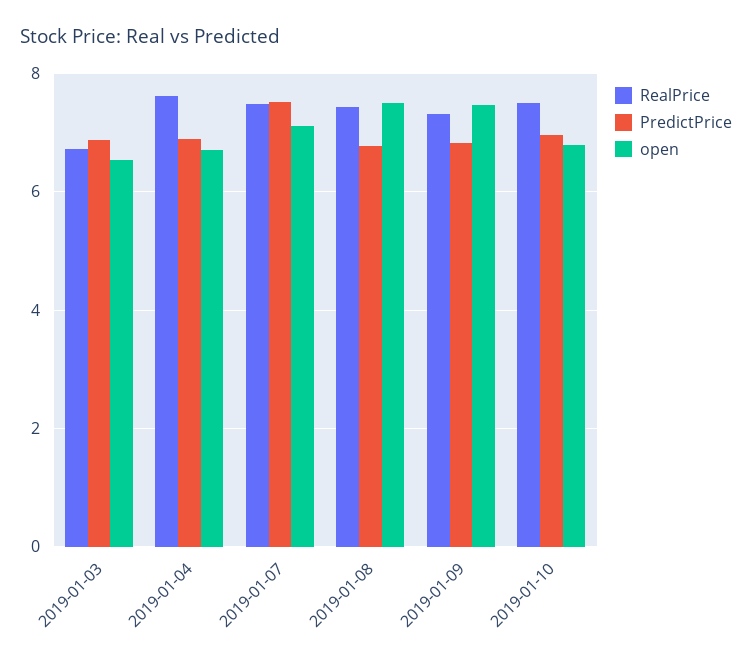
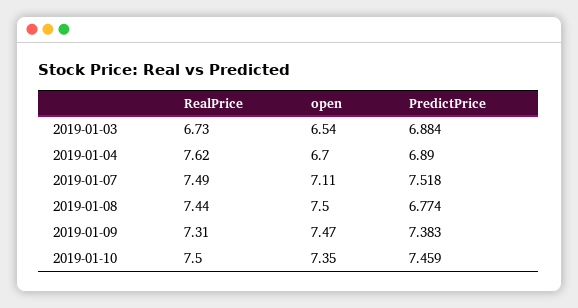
PredictPrice, 2019-01-09: 6.8 -> 7.383
PredictPrice, 2019-01-10: 7 -> 7.459
open, 2019-01-10: 6.8 -> 7.35

